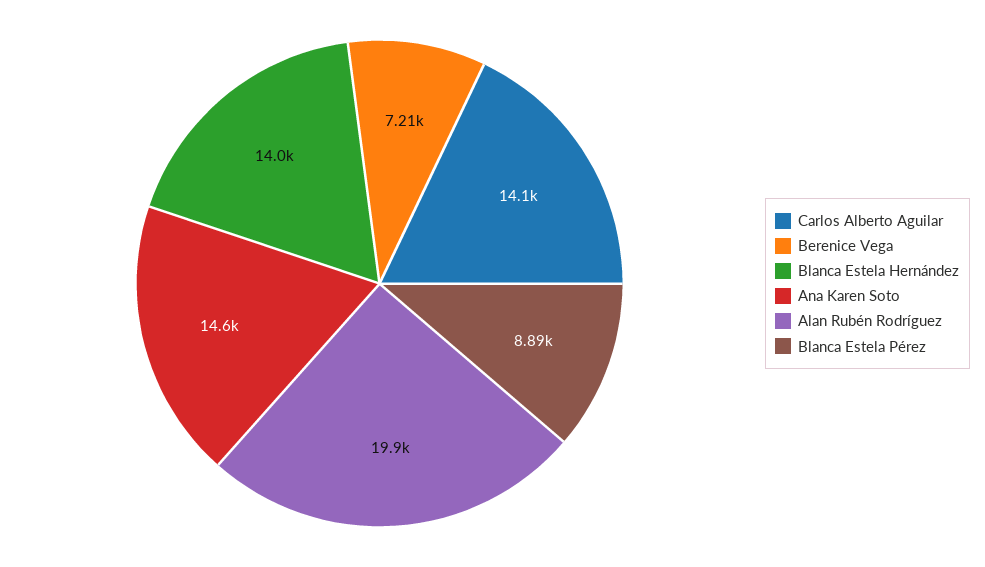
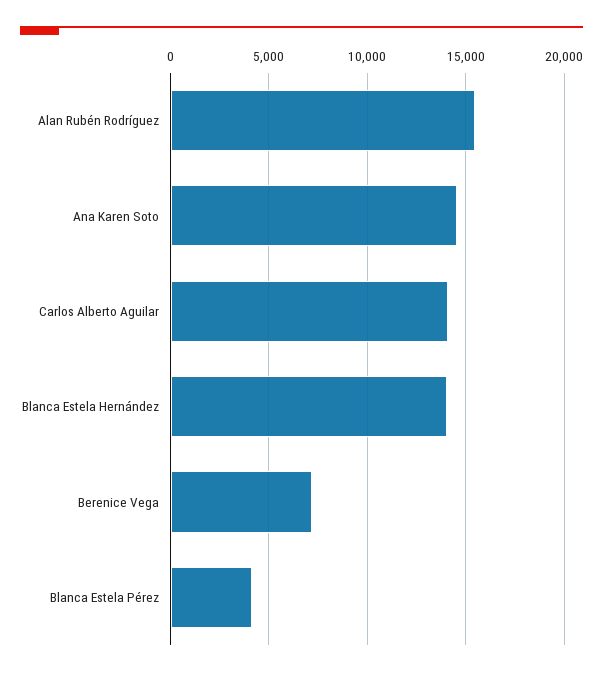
Alan Rubén Rodríguez: 19900 -> 15500
Blanca Estela Pérez: 8890 -> 4000

